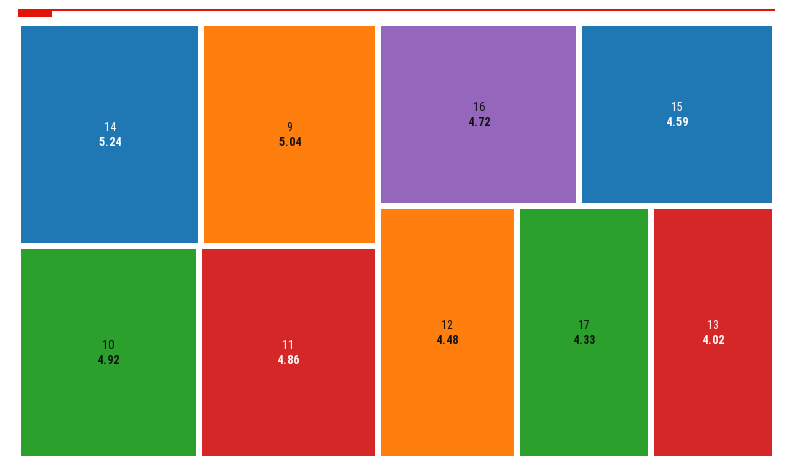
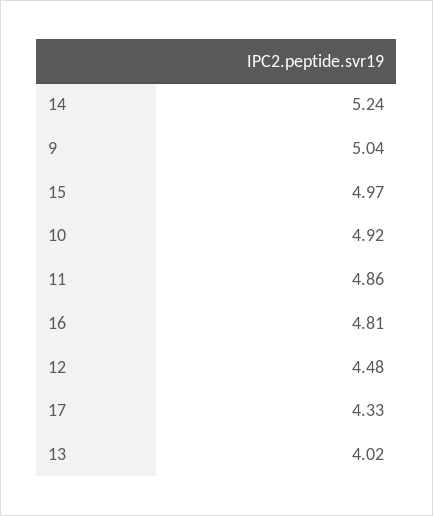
16: 4.72 -> 4.81
15: 4.59 -> 4.97

